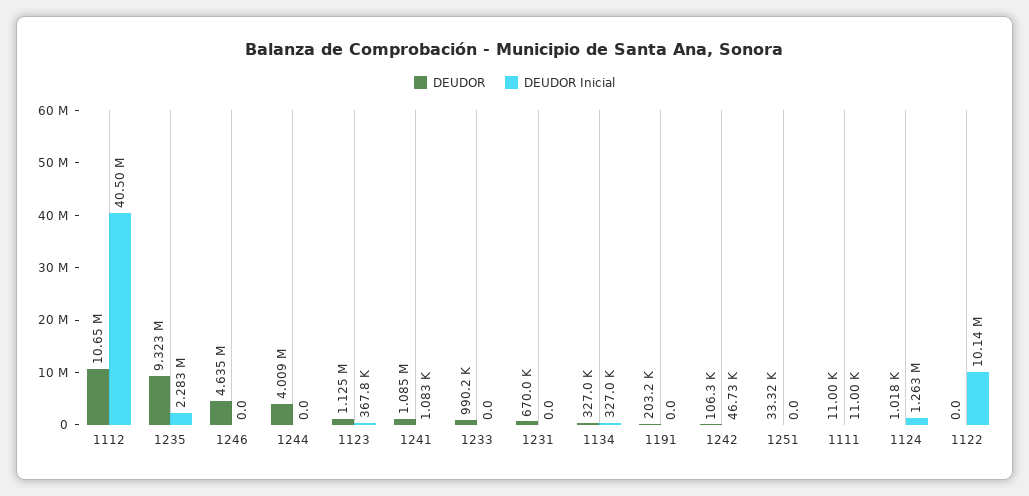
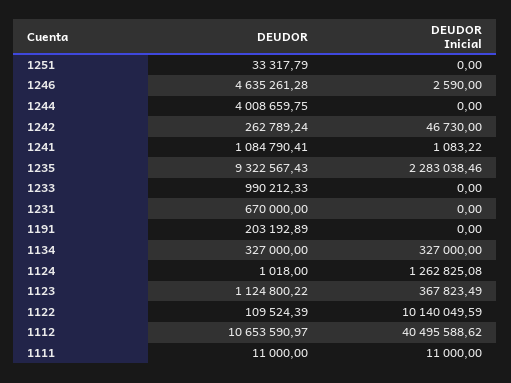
DEUDOR Inicial, 1246: 0 -> 2590
DEUDOR, 1242: 106300 -> 262789.24
DEUDOR, 1122: 0 -> 109524.39

